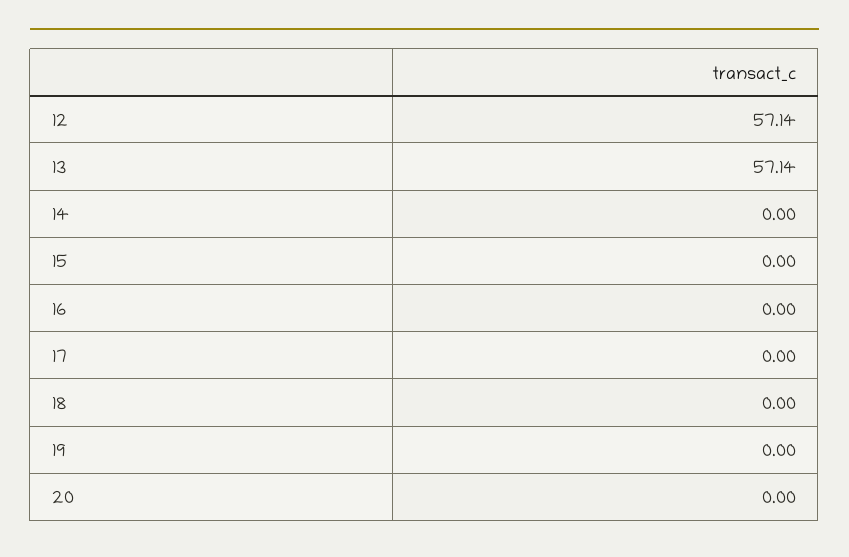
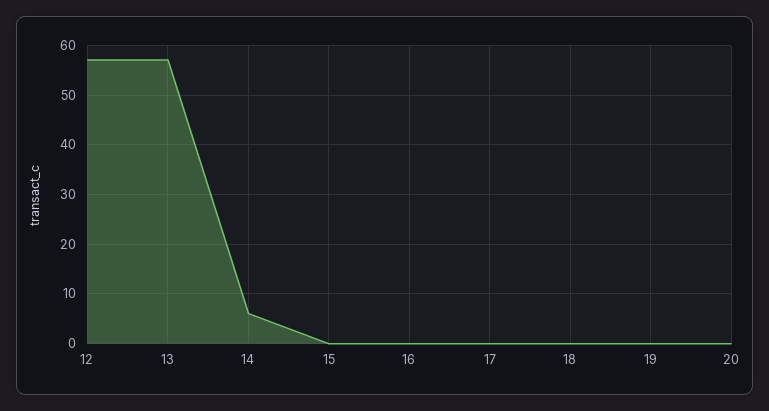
14: 0 -> 6

